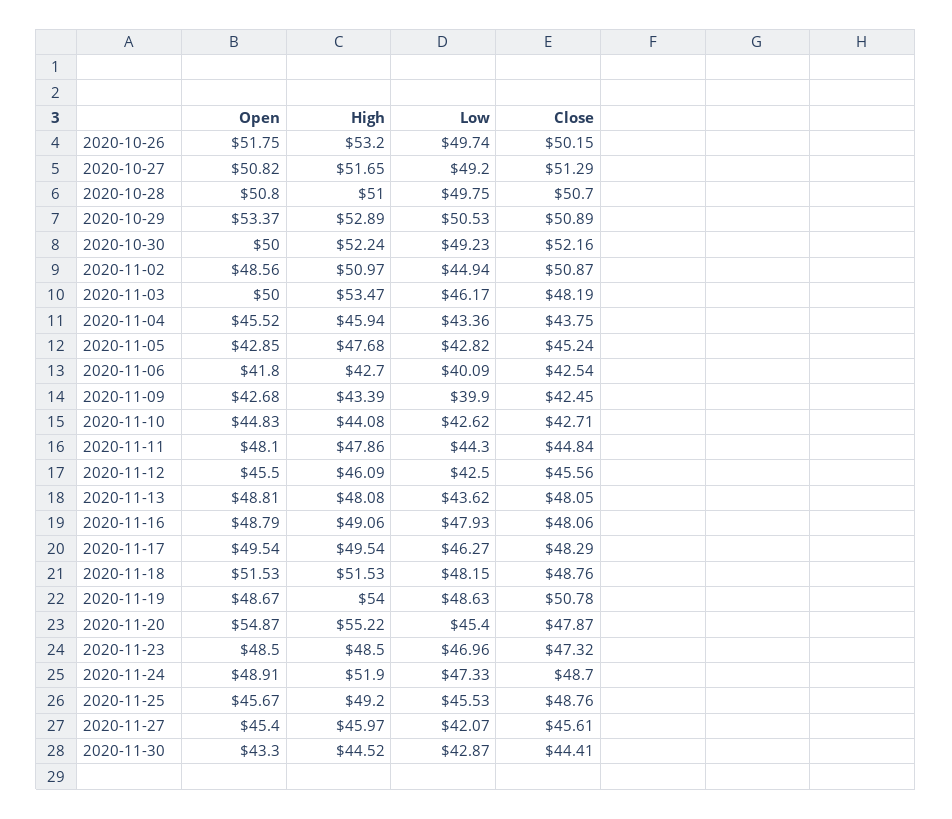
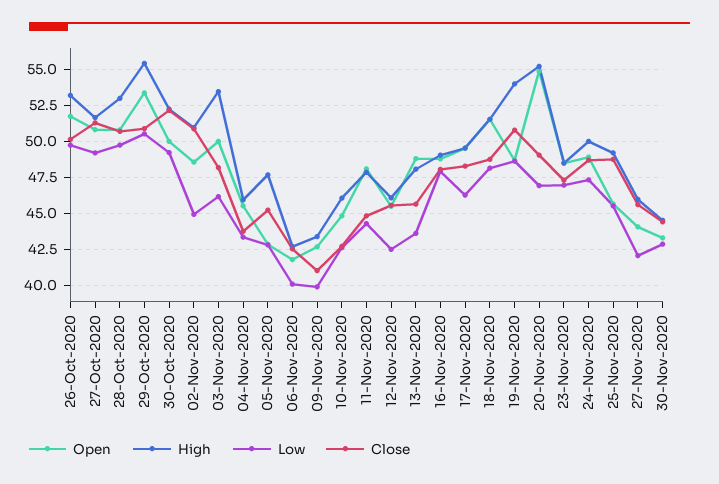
High, 2020-10-28: 51 -> 53
High, 2020-10-29: 52.89 -> 55.5
Close, 2020-11-09: 42.45 -> 41
High, 2020-11-10: 44.08 -> 46
Close, 2020-11-13: 48.05 -> 45.5
Low, 2020-11-20: 45.4 -> 47
Close, 2020-11-20: 47.87 -> 49
High, 2020-11-24: 51.9 -> 50
Open, 2020-11-27: 45.4 -> 44

